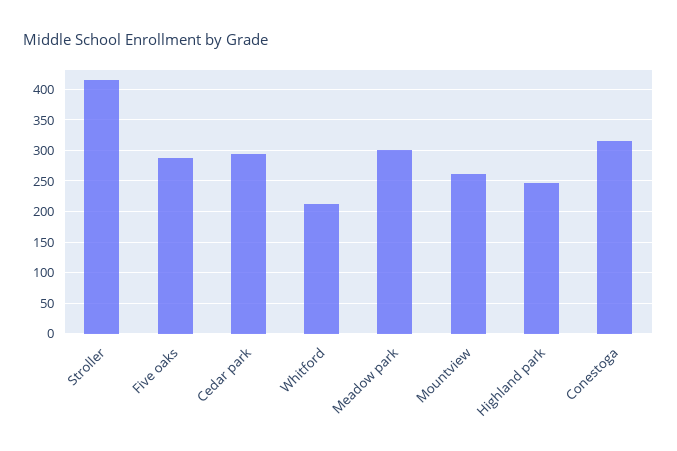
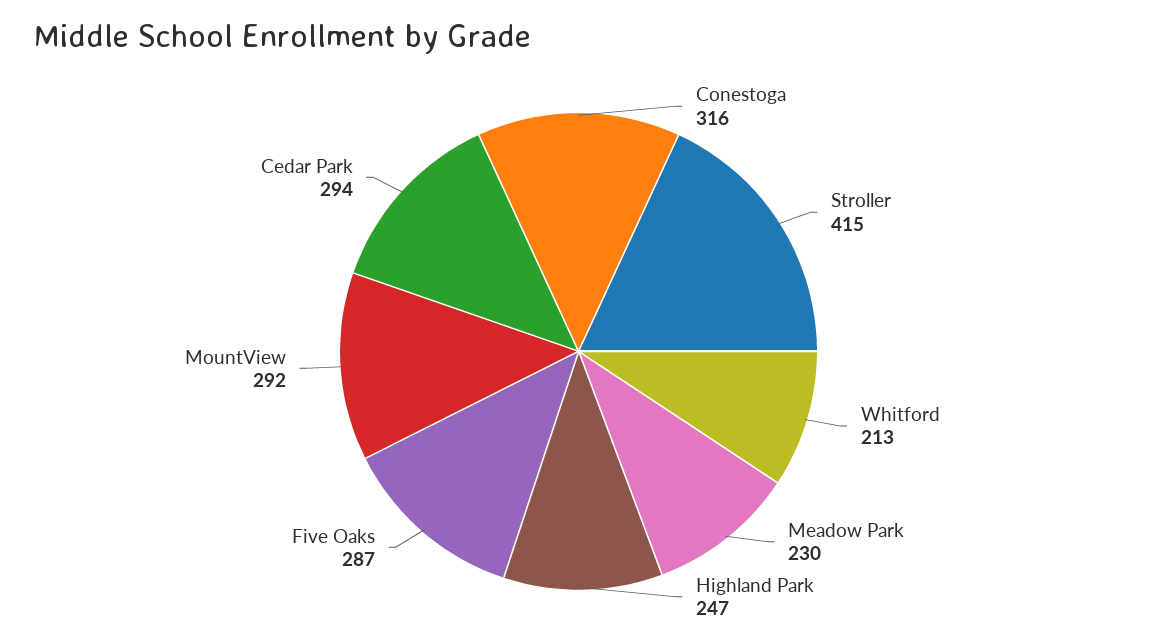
Meadow park: 300 -> 230
Mountview: 260 -> 292

